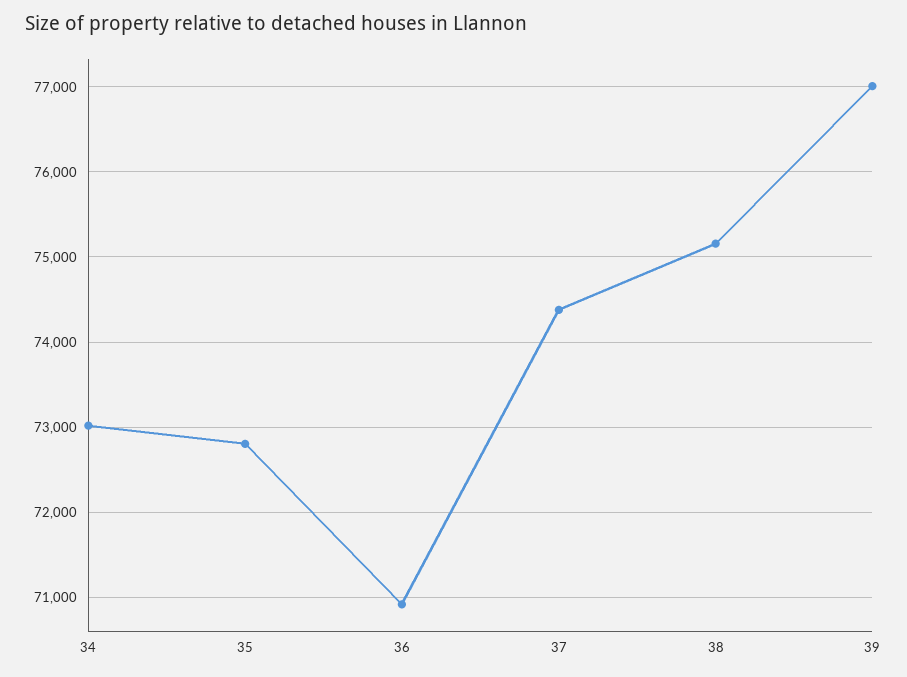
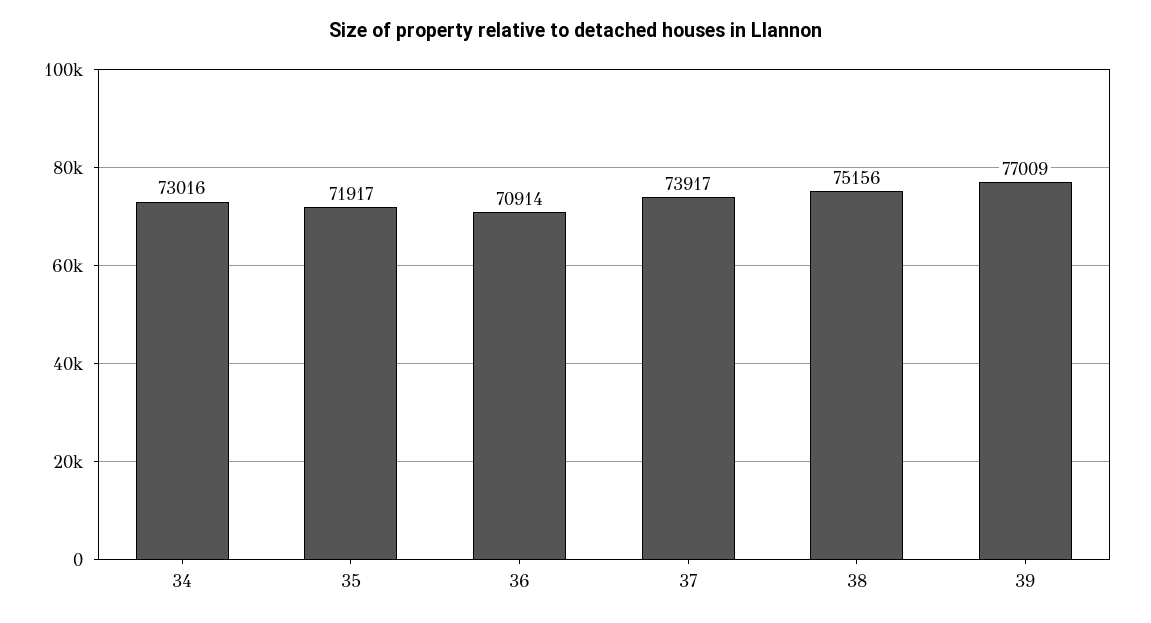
35: 72800 -> 71917
37: 74400 -> 73917

